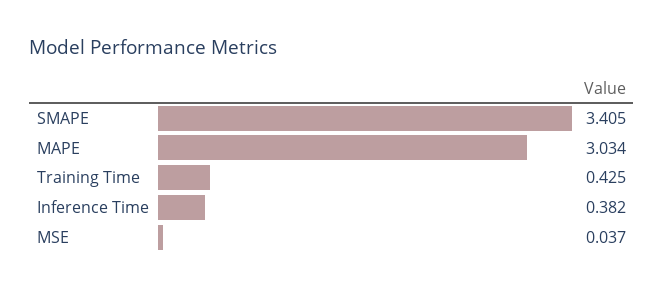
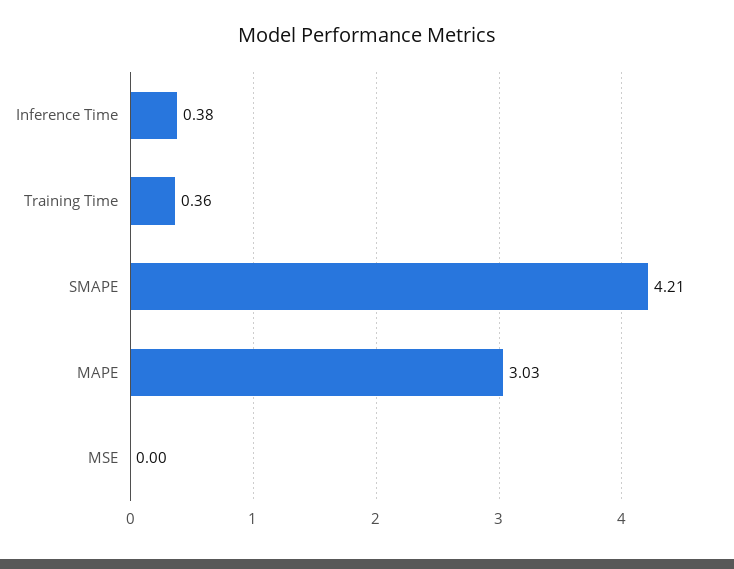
SMAPE: 3.405 -> 4.21
Training Time: 0.425 -> 0.36
MSE: 0.037 -> 0

